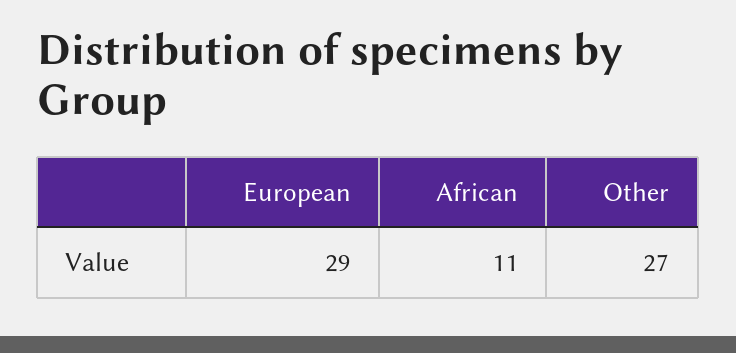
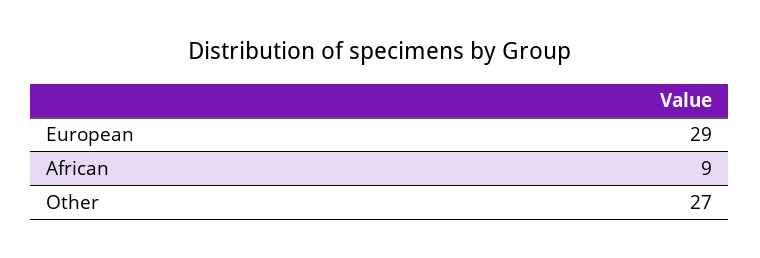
African: 11 -> 9

